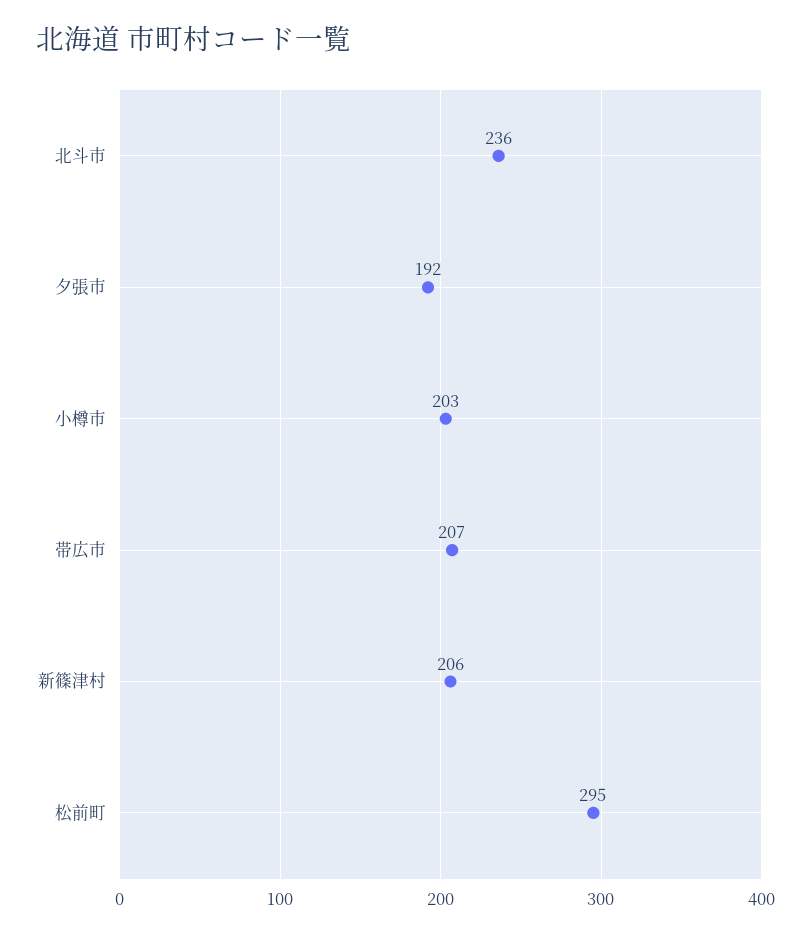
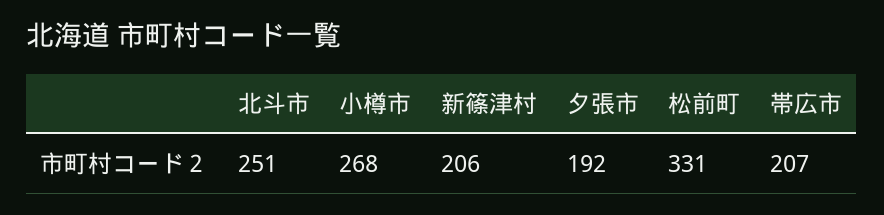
北斗市: 236 -> 251
小樽市: 203 -> 268
松前町: 295 -> 331

